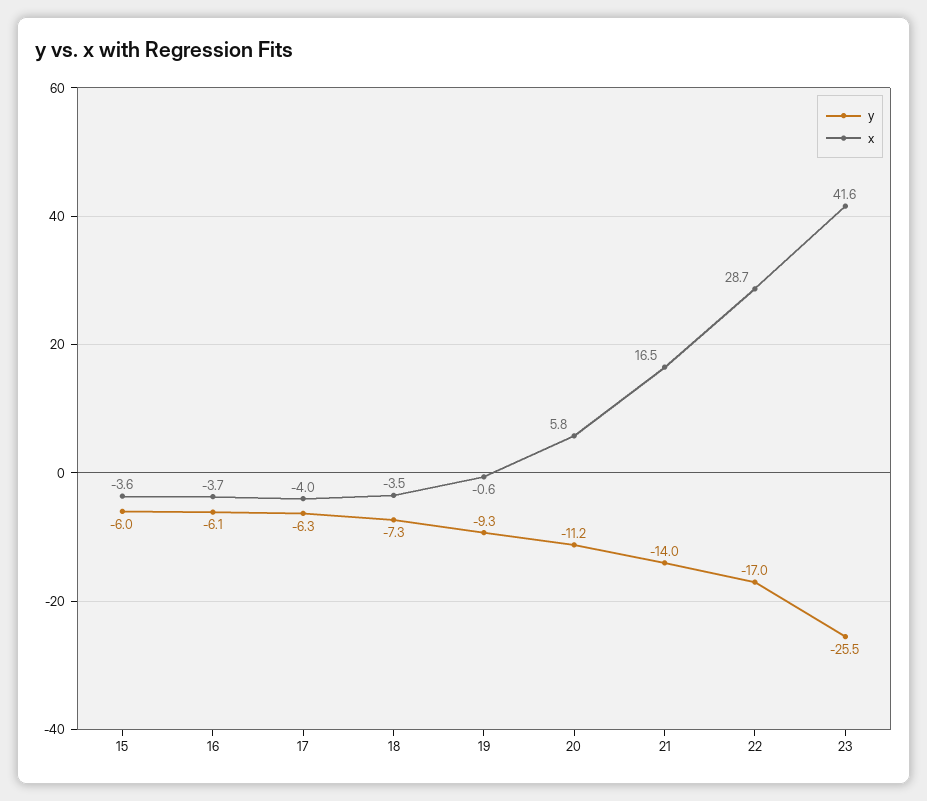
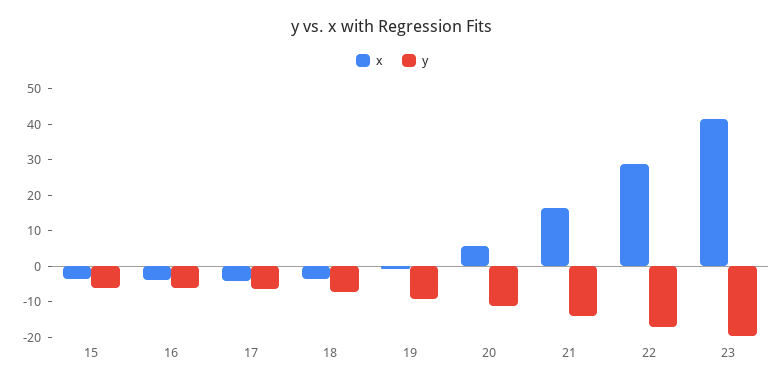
y, 23: -25.5 -> -20

